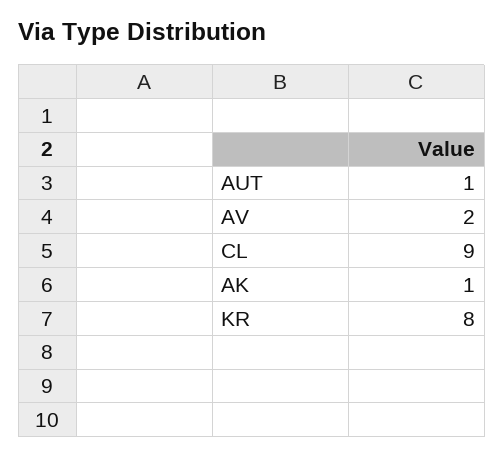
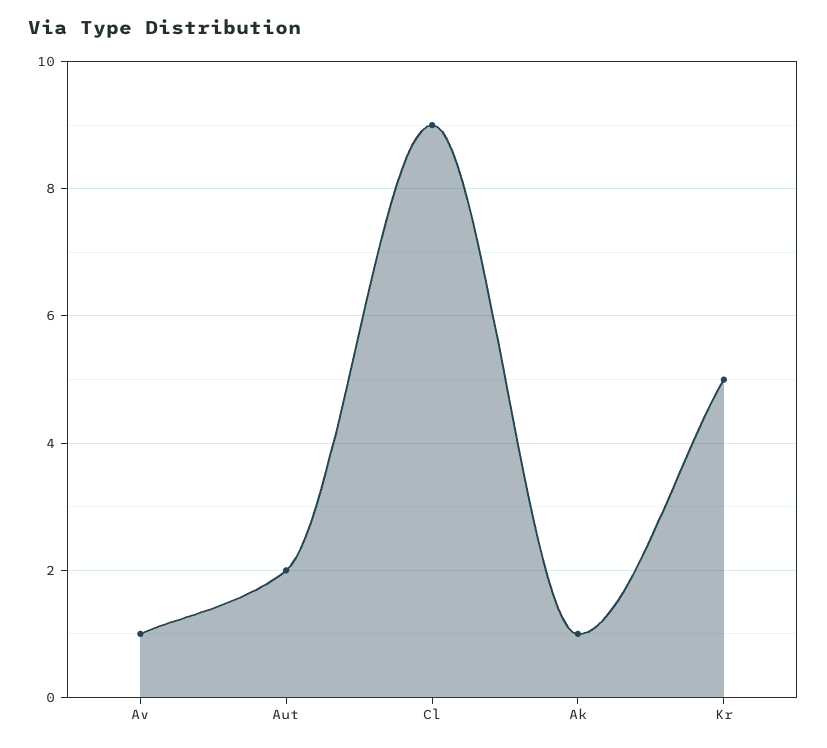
AUT: 1 -> 2
AV: 2 -> 1
KR: 8 -> 5

